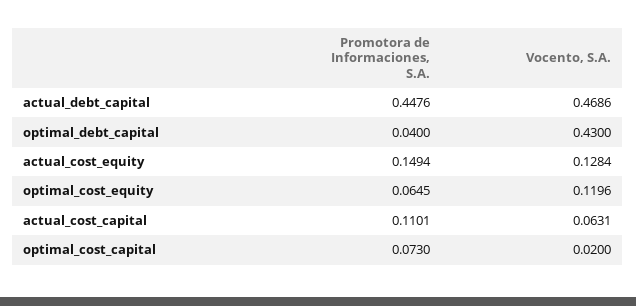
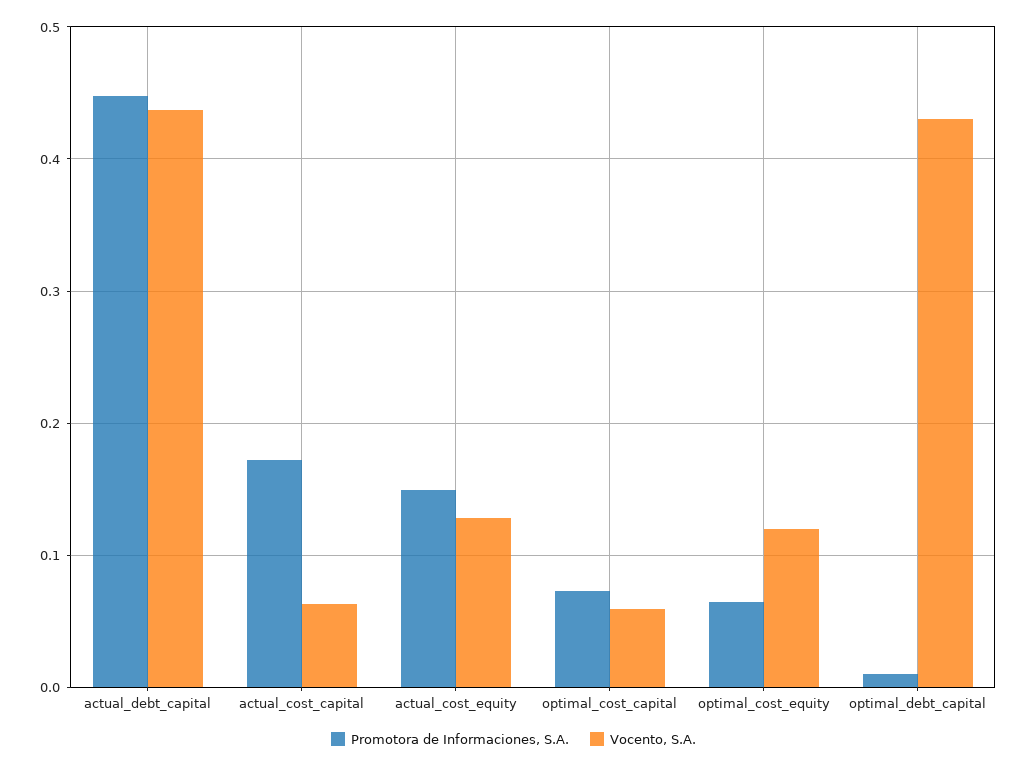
Vocento, S.A., actual_debt_capital: 0.4686 -> 0.44
Promotora de Informaciones, S.A., optimal_debt_capital: 0.04 -> 0.01
Promotora de Informaciones, S.A., actual_cost_capital: 0.1101 -> 0.17
Vocento, S.A., optimal_cost_capital: 0.02 -> 0.06

